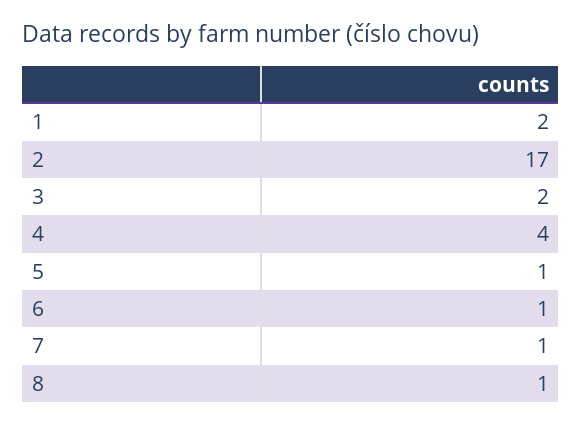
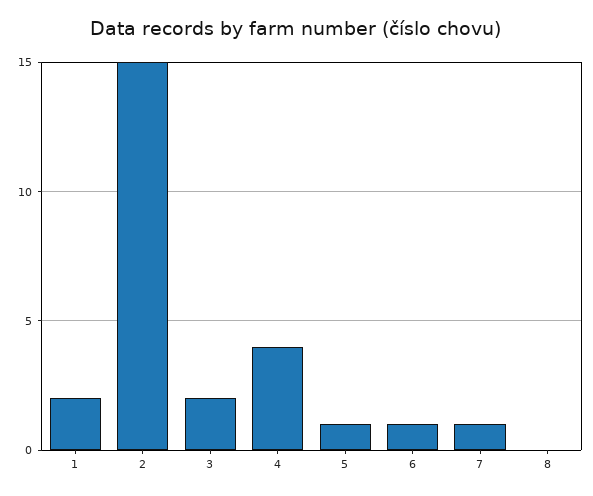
2: 17 -> 15
8: 1 -> 0

